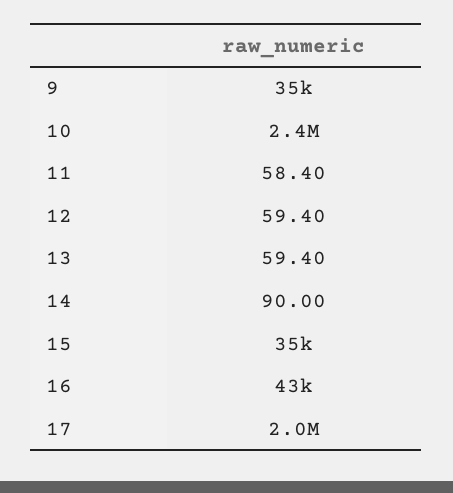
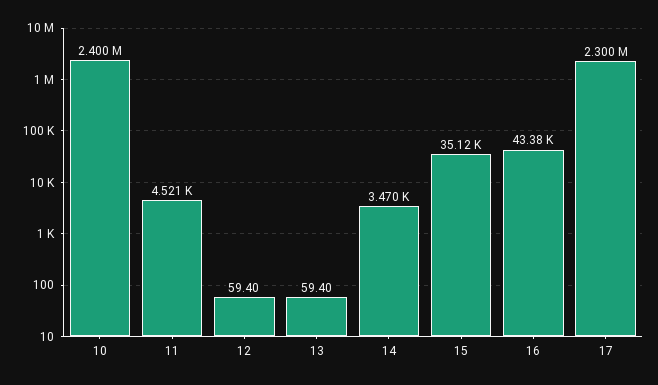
9: 35000 -> none
11: 58.4 -> 4521
14: 90 -> 3470
17: 2000000 -> 2300000

